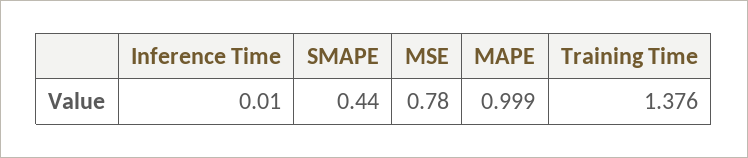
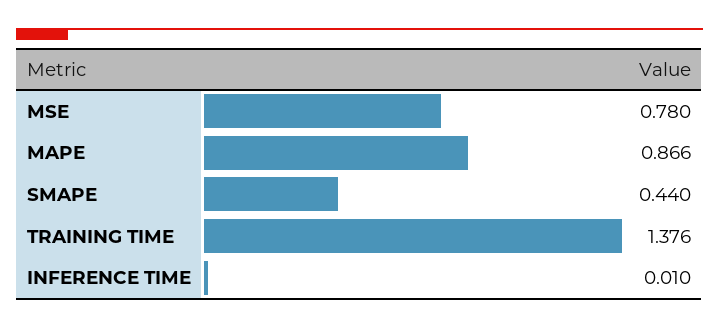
MAPE: 0.999 -> 0.866

